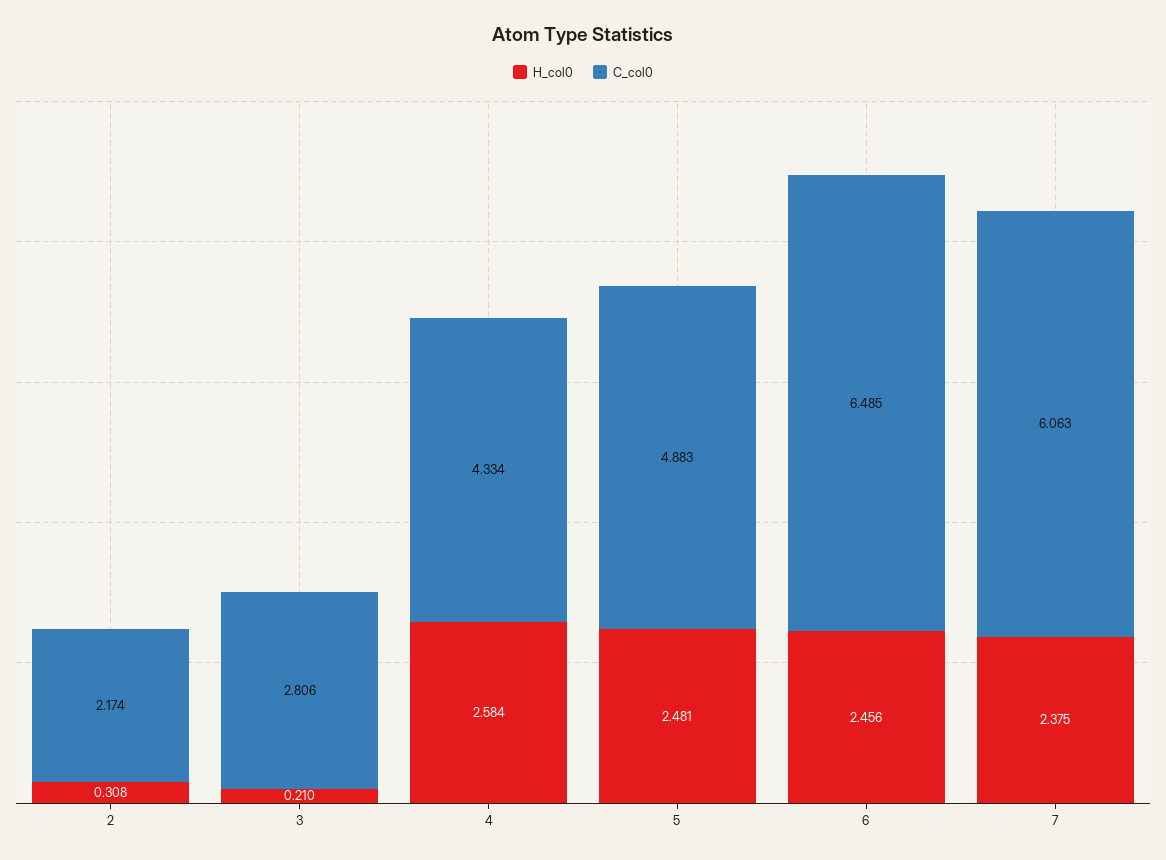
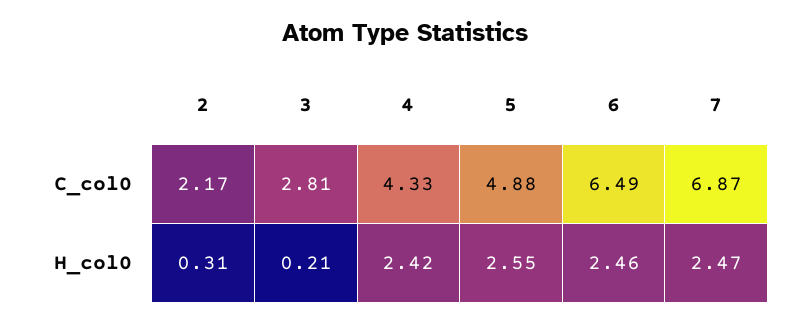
H_col0, 4: 2.584 -> 2.42
H_col0, 5: 2.481 -> 2.55
H_col0, 7: 2.375 -> 2.47
C_col0, 7: 6.063 -> 6.87

